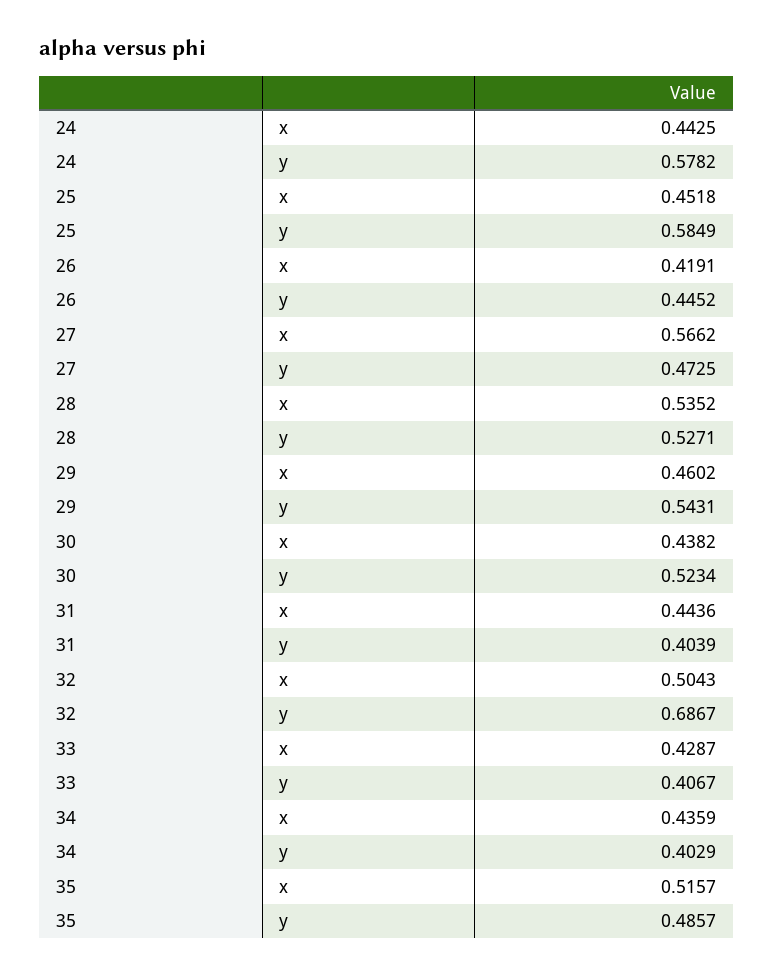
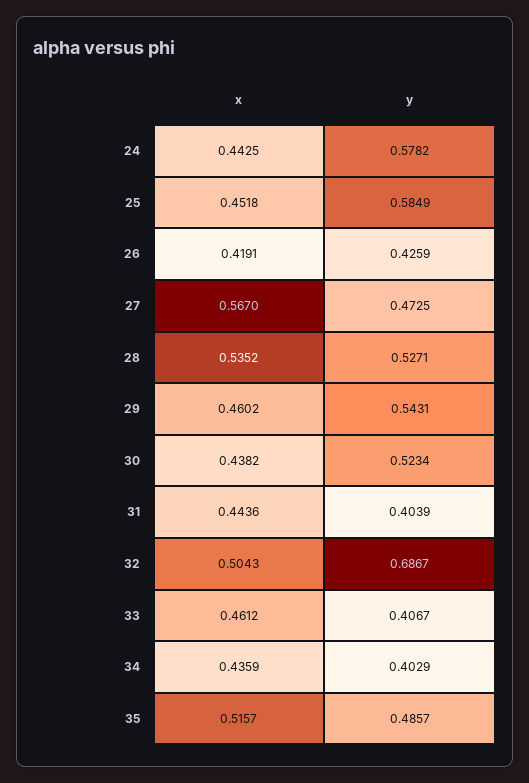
26, y: 0.4452 -> 0.4259
27, x: 0.5662 -> 0.567
33, x: 0.4287 -> 0.4612

